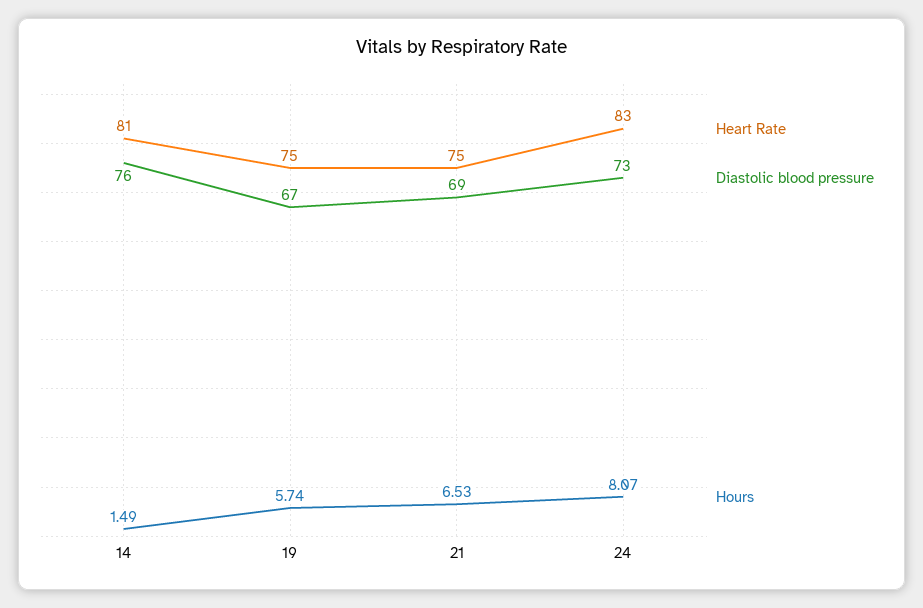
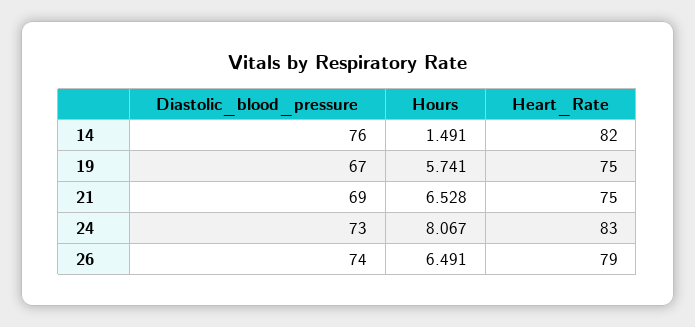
Heart Rate, 14: 81 -> 82
Diastolic blood pressure, 26: none -> 74
Hours, 26: none -> 6.491
Heart Rate, 26: none -> 79

